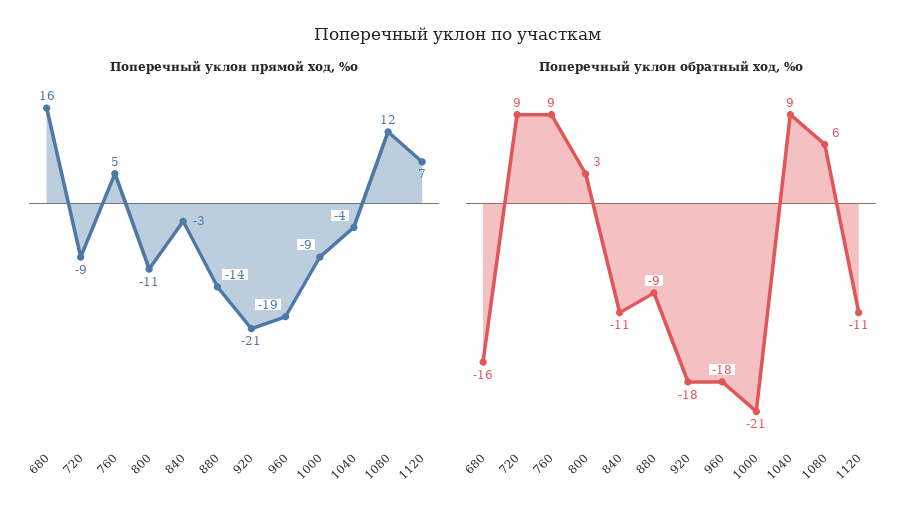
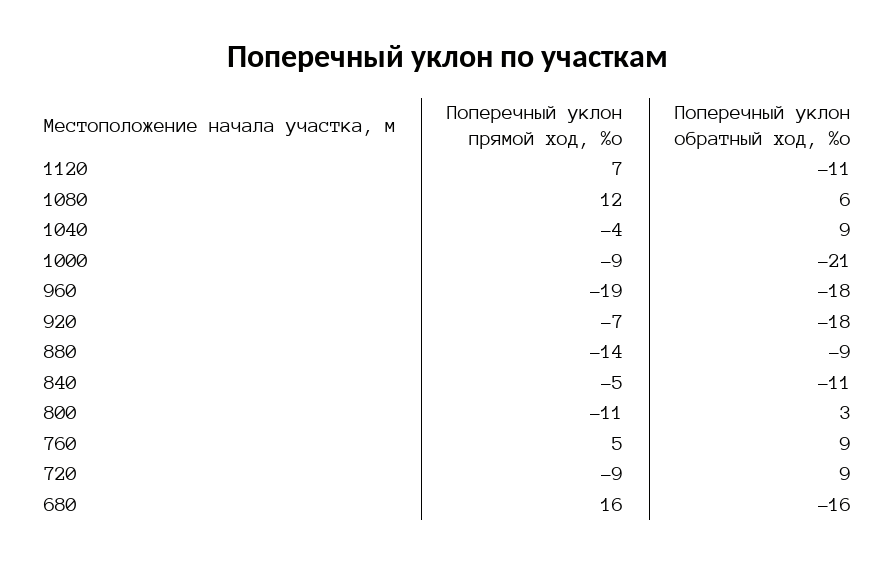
Поперечный уклон прямой ход, %о, 840: -3 -> -5
Поперечный уклон прямой ход, %о, 920: -21 -> -7

